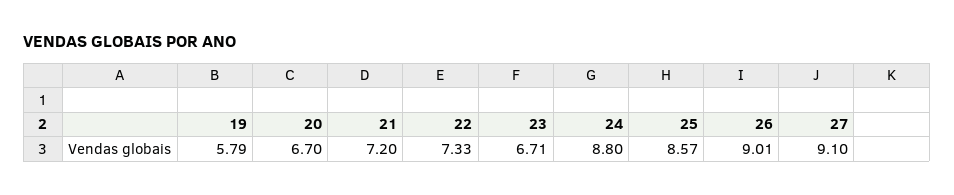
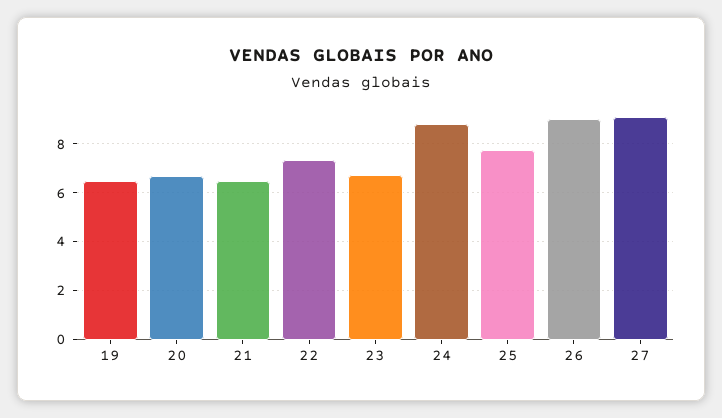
19: 5.79 -> 6.5
21: 7.2 -> 6.5
25: 8.57 -> 7.75

